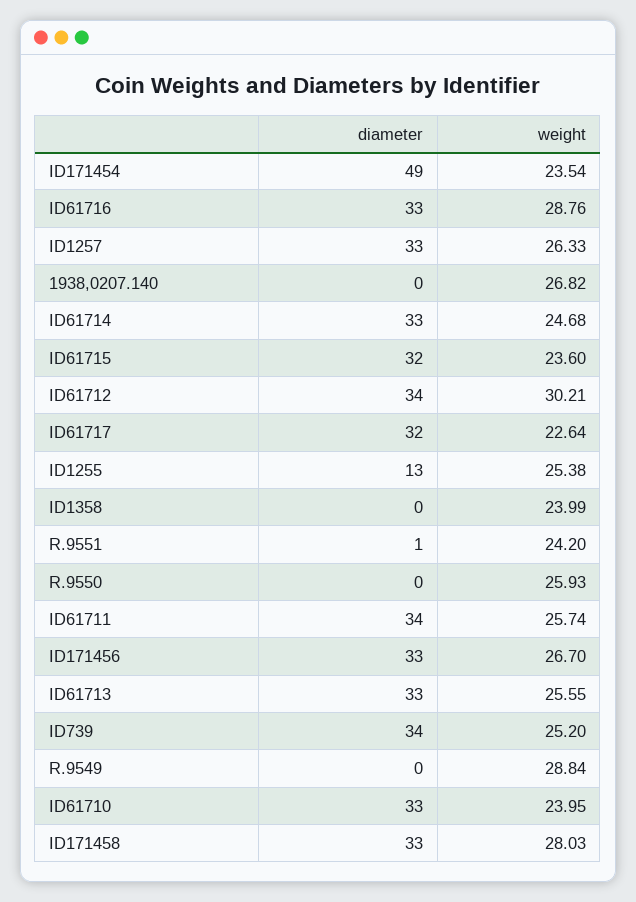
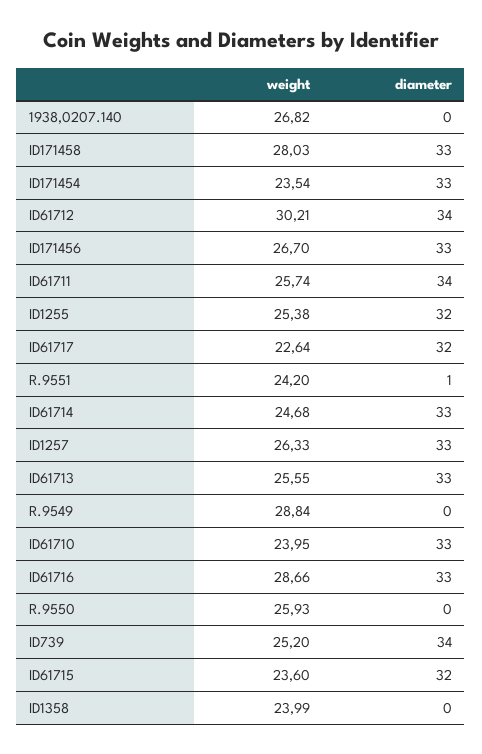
diameter, ID171454: 49 -> 33
weight, ID61716: 28.76 -> 28.66
diameter, ID1255: 13 -> 32

